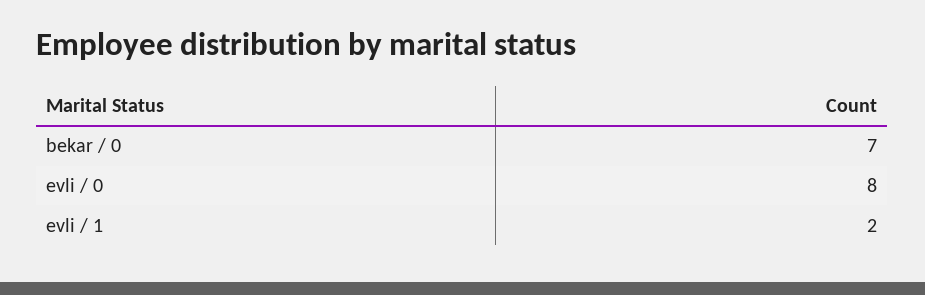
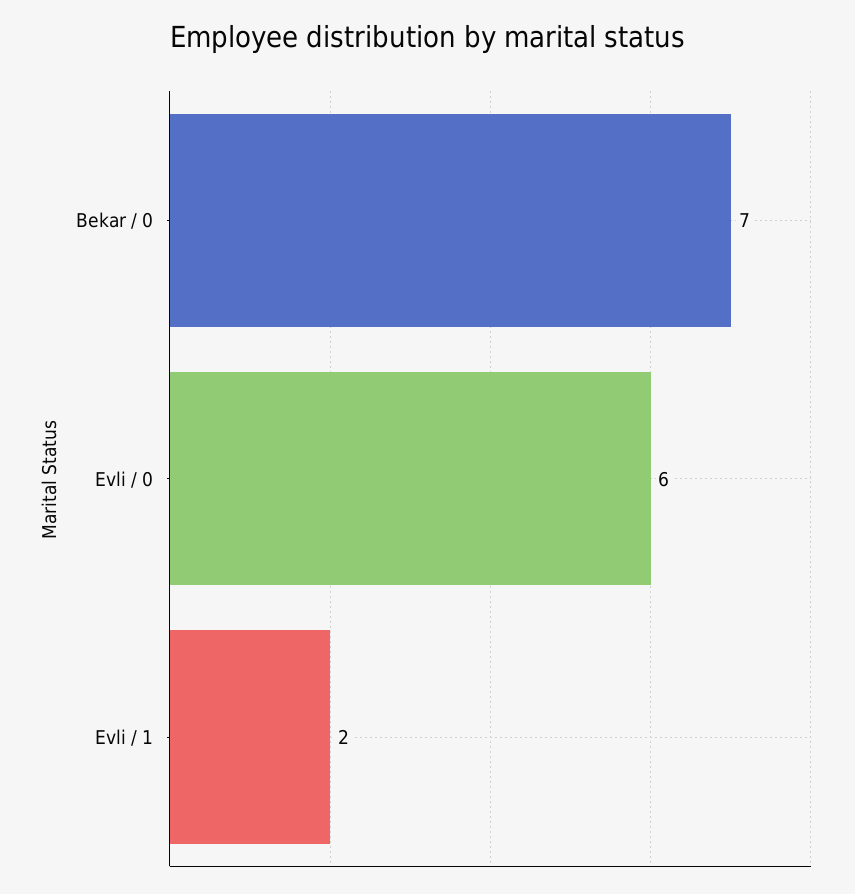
evli / 0: 8 -> 6

